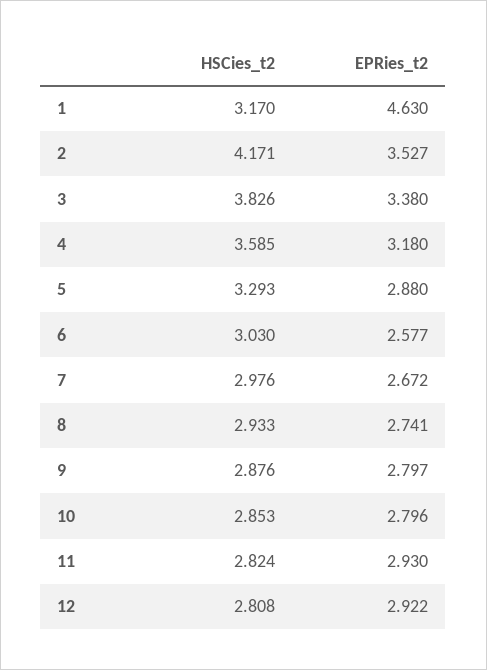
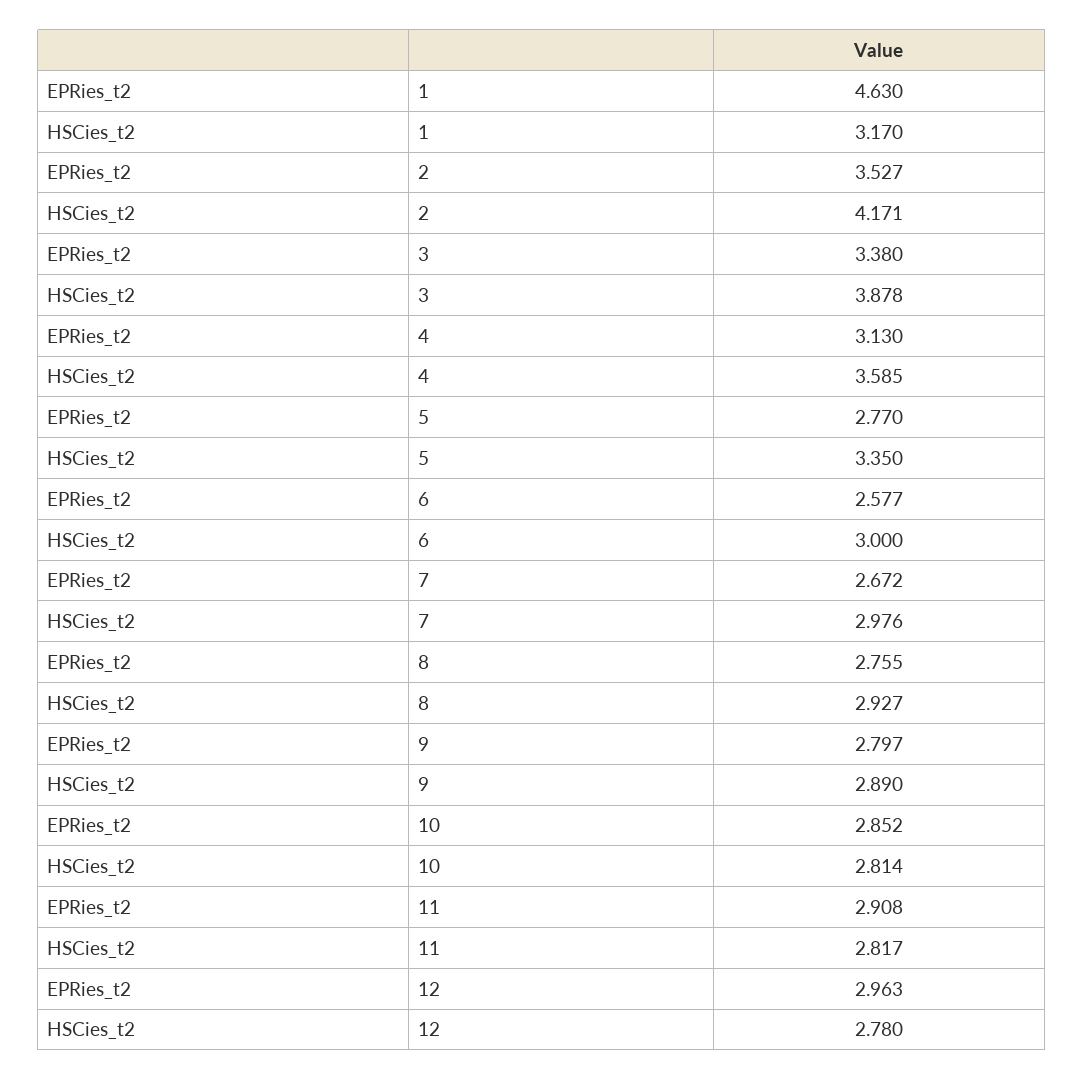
HSCies_t2, 3: 3.826 -> 3.878
EPRies_t2, 4: 3.18 -> 3.13
HSCies_t2, 5: 3.293 -> 3.35
EPRies_t2, 5: 2.88 -> 2.77
HSCies_t2, 6: 3.03 -> 3
HSCies_t2, 8: 2.933 -> 2.927
EPRies_t2, 8: 2.741 -> 2.755
HSCies_t2, 9: 2.876 -> 2.89
HSCies_t2, 10: 2.853 -> 2.814
EPRies_t2, 10: 2.796 -> 2.852
HSCies_t2, 11: 2.824 -> 2.817
EPRies_t2, 11: 2.93 -> 2.908
HSCies_t2, 12: 2.808 -> 2.78
EPRies_t2, 12: 2.922 -> 2.963

